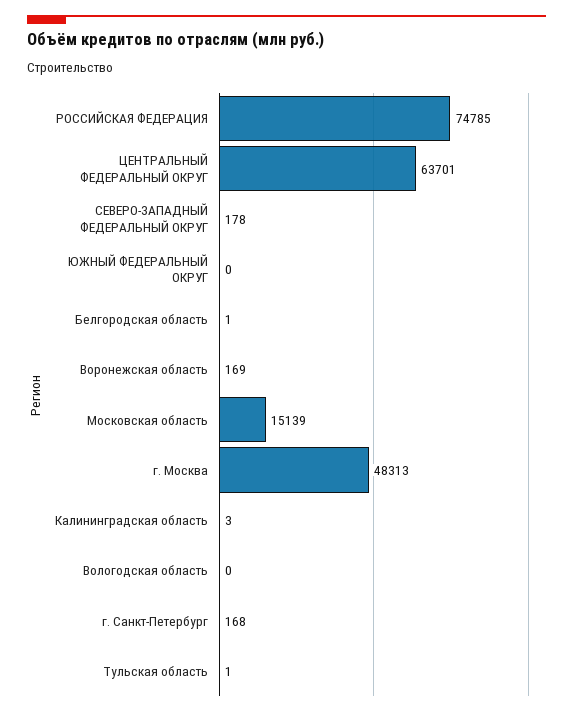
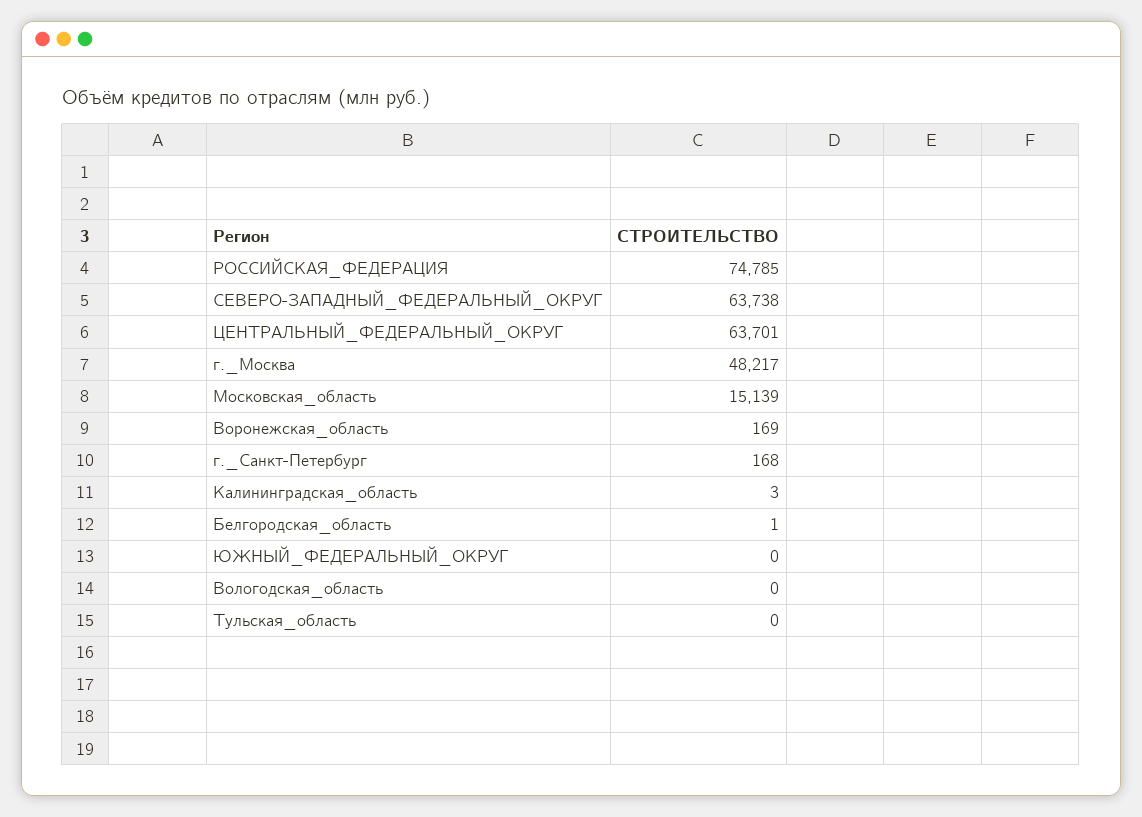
СЕВЕРО-ЗАПАДНЫЙ ФЕДЕРАЛЬНЫЙ ОКРУГ: 178 -> 63738
г. Москва: 48313 -> 48217
Тульская область: 1 -> 0

